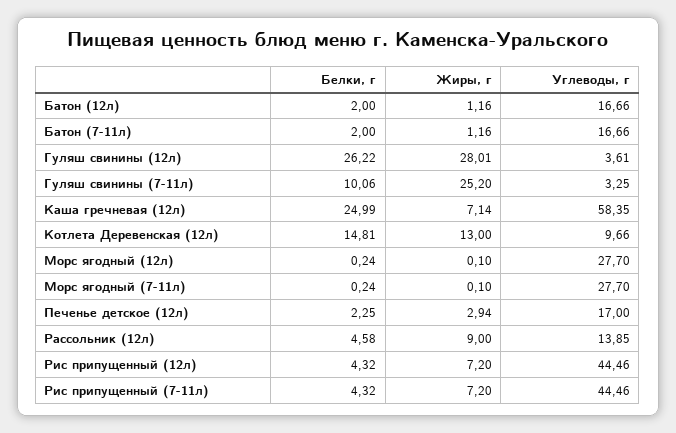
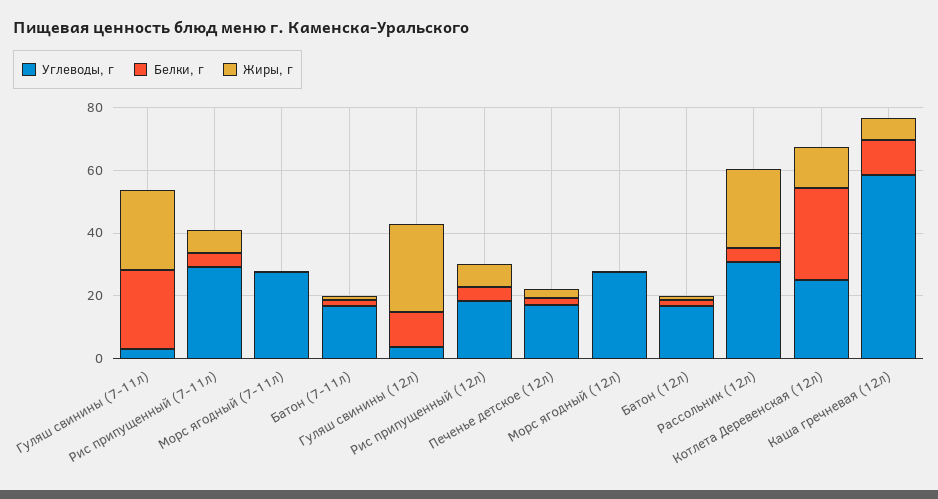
Белки, г, Гуляш свинины (12л): 26.22 -> 10
Белки, г, Гуляш свинины (7-11л): 10.06 -> 25
Белки, г, Каша гречневая (12л): 24.99 -> 10
Белки, г, Котлета Деревенская (12л): 14.81 -> 30
Углеводы, г, Котлета Деревенская (12л): 9.66 -> 25
Жиры, г, Рассольник (12л): 9 -> 25
Углеводы, г, Рассольник (12л): 13.85 -> 30
Углеводы, г, Рис припущенный (12л): 44.46 -> 20
Углеводы, г, Рис припущенный (7-11л): 44.46 -> 30

